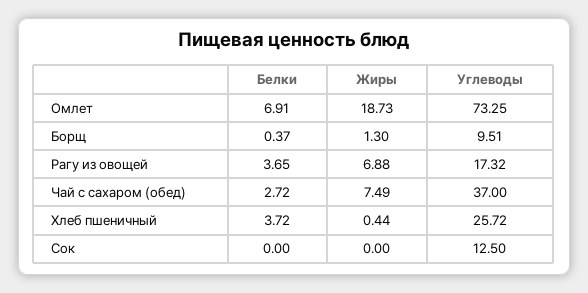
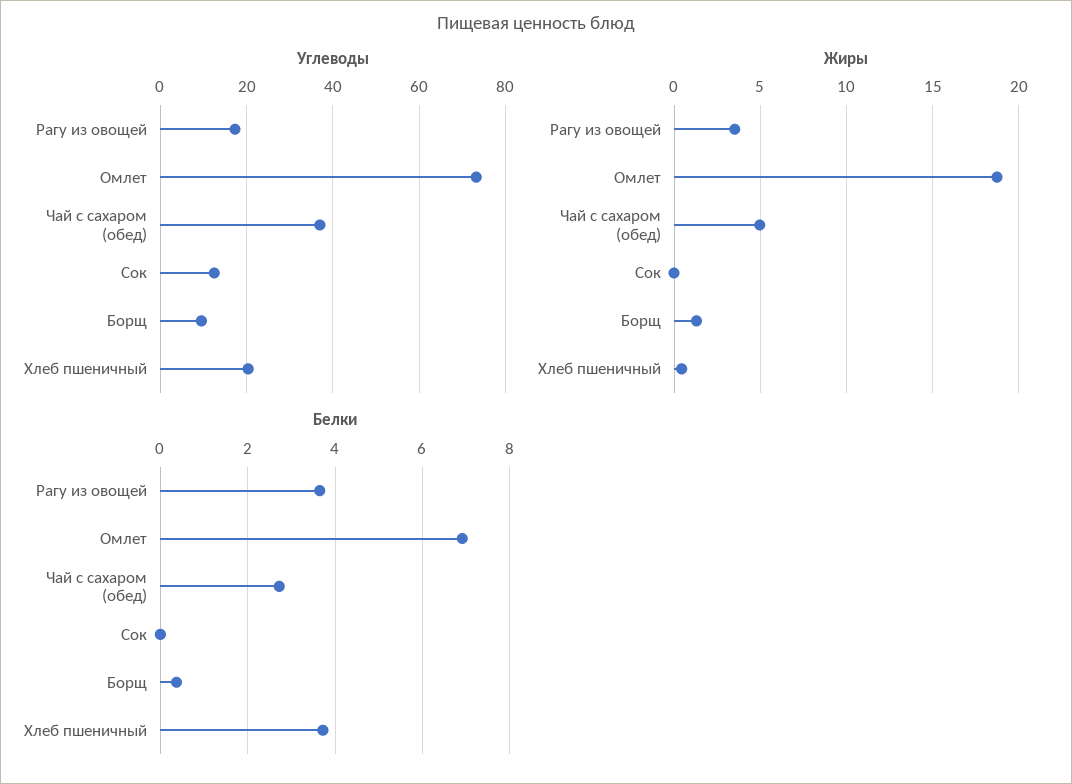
Жиры, Рагу из овощей: 6.88 -> 3.5
Жиры, Чай с сахаром (обед): 7.49 -> 5
Углеводы, Хлеб пшеничный: 25.72 -> 20

